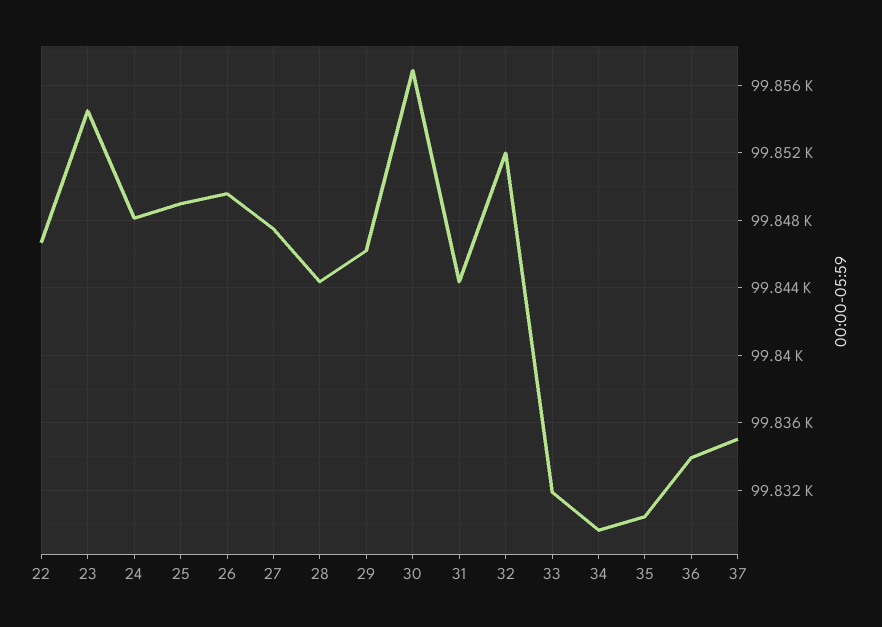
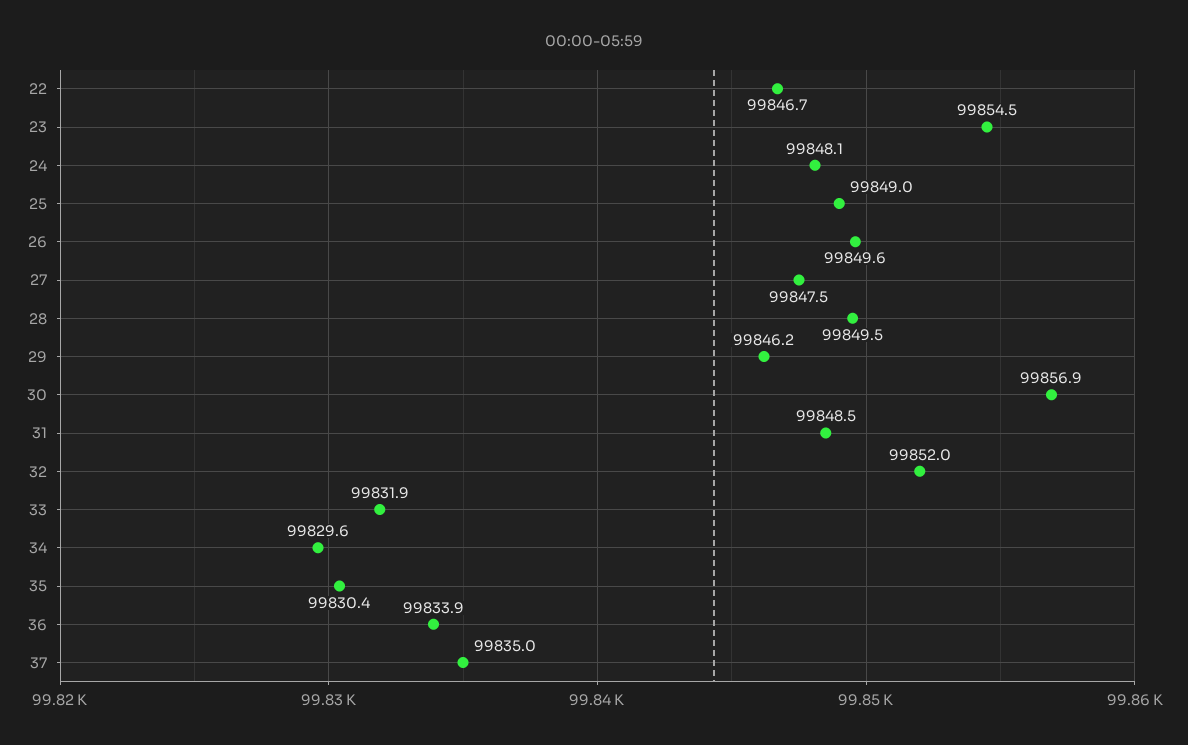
28: 99844.5 -> 99849.5
31: 99844.5 -> 99848.5

